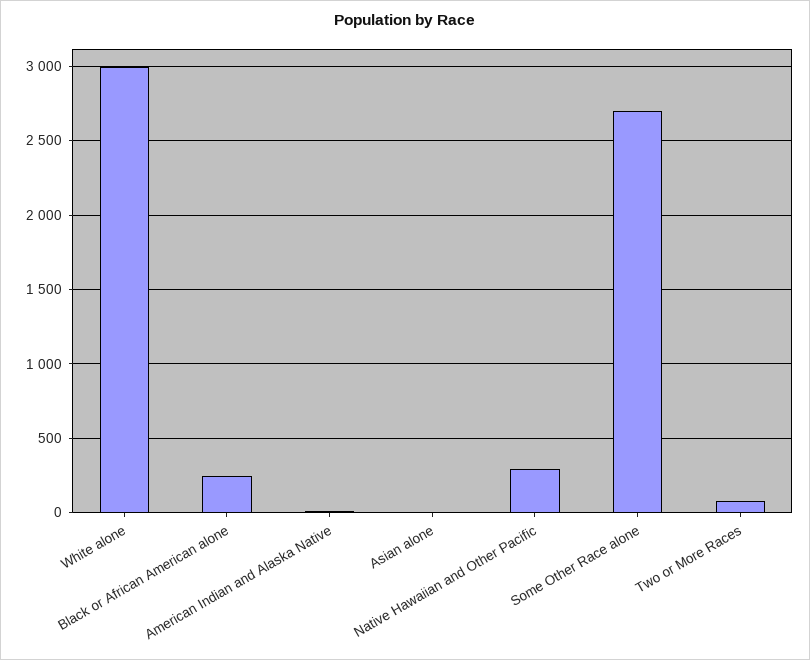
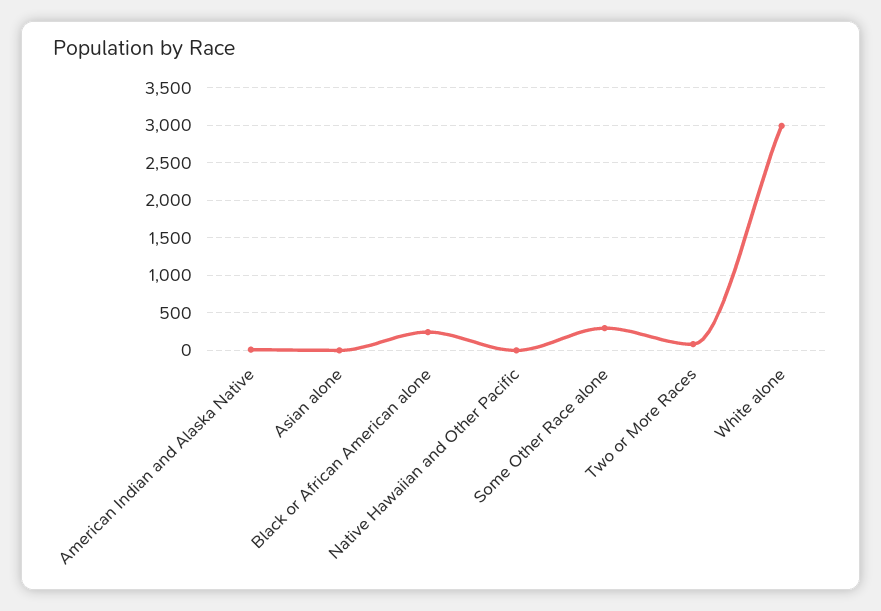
Native Hawaiian and Other Pacific: 300 -> 0
Some Other Race alone: 2700 -> 300

